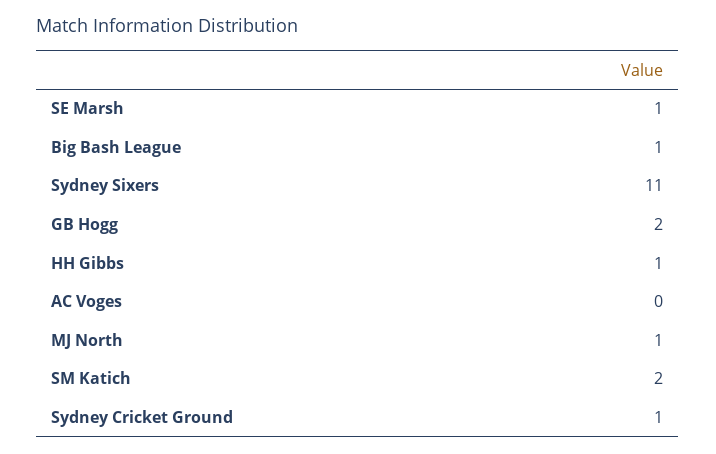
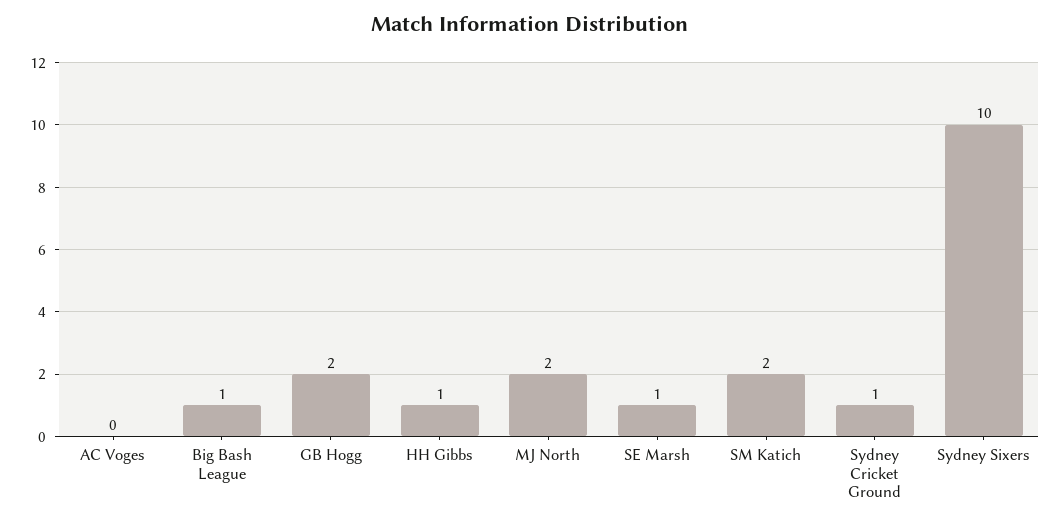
Sydney Sixers: 11 -> 10
MJ North: 1 -> 2

